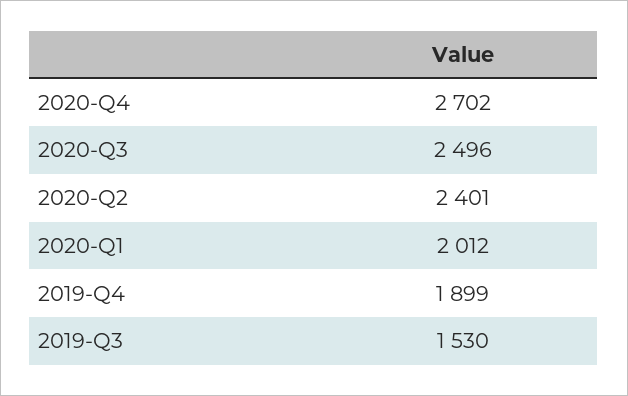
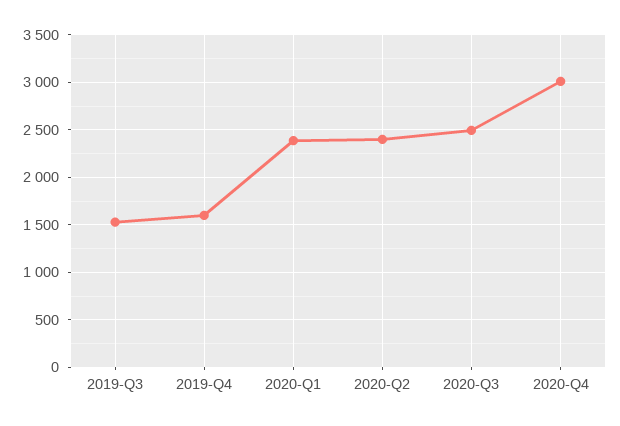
2020-Q4: 2702 -> 3000
2020-Q1: 2012 -> 2400
2019-Q4: 1899 -> 1600

